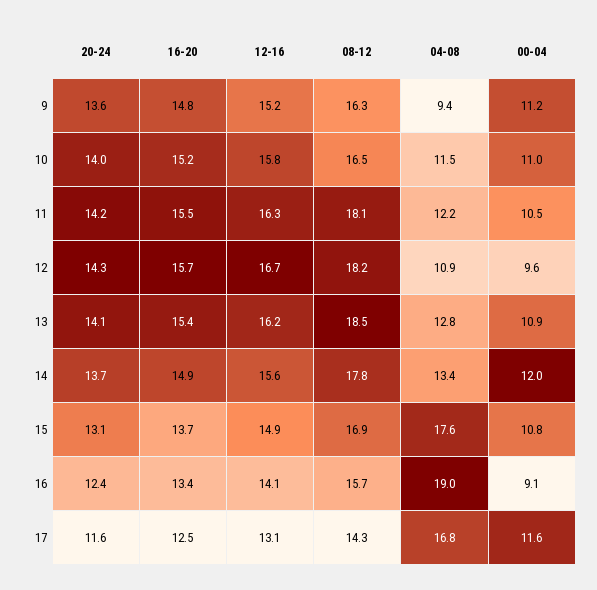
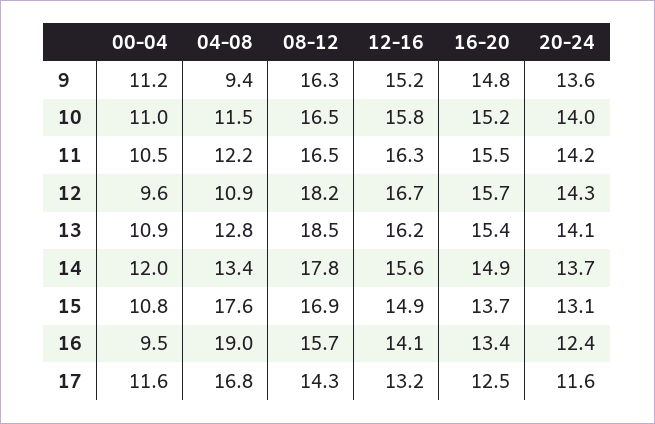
08-12, 11: 18.1 -> 16.5
00-04, 16: 9.1 -> 9.5
12-16, 17: 13.1 -> 13.2

